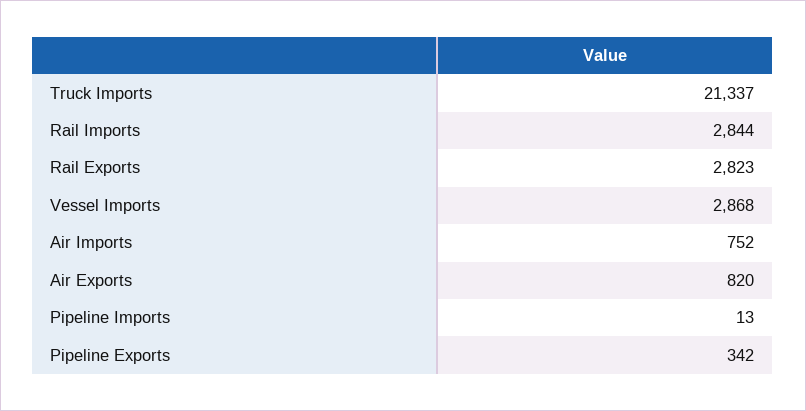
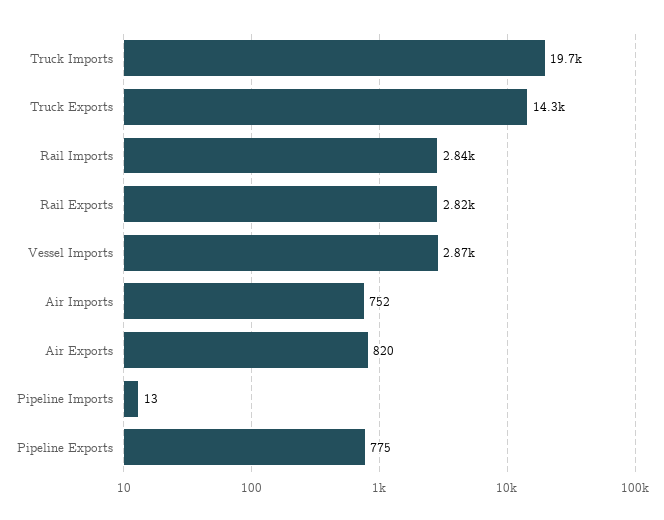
Truck Imports: 21337 -> 19700
Pipeline Exports: 342 -> 775
Truck Exports: none -> 14300

